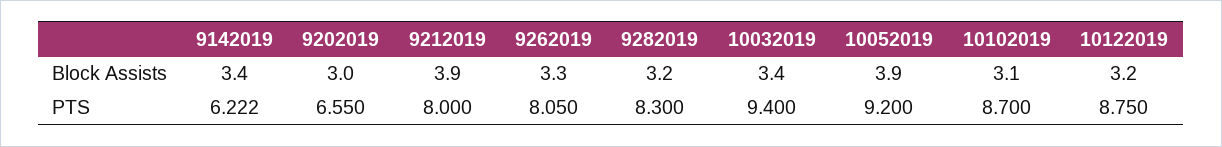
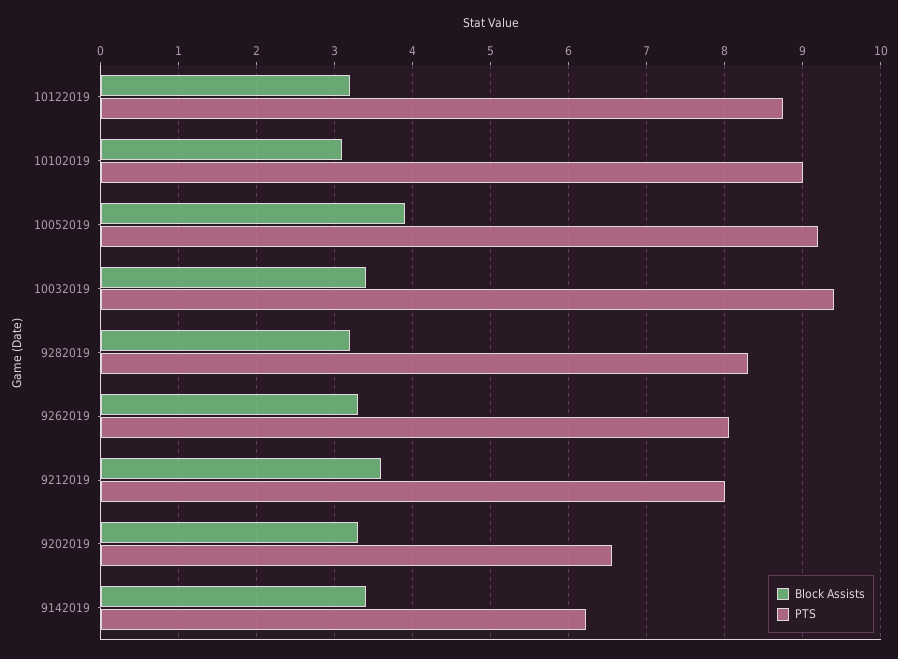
Block Assists, 9202019: 3 -> 3.3
Block Assists, 9212019: 3.9 -> 3.6
PTS, 10102019: 8.7 -> 9

